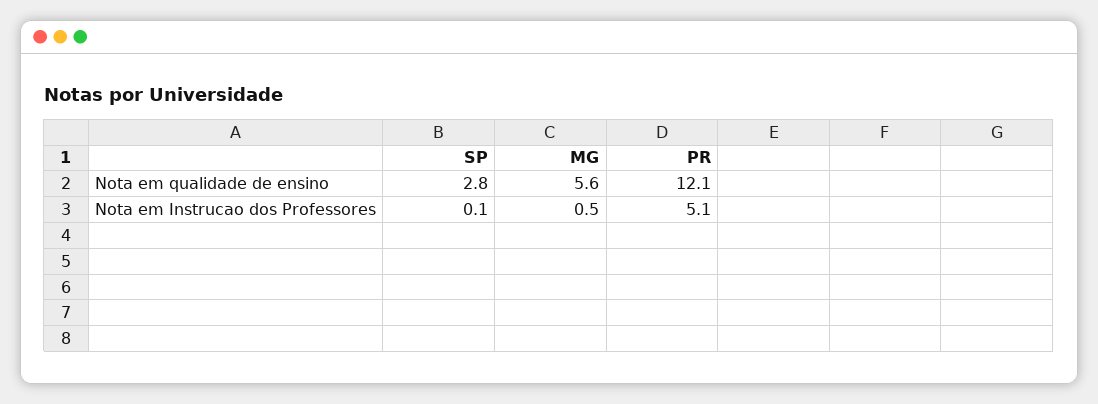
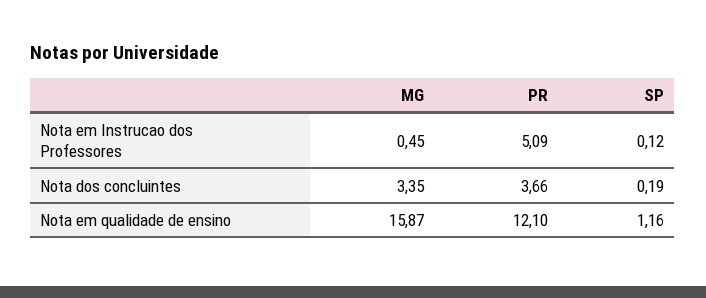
SP, Nota em qualidade de ensino: 2.8 -> 1.16
MG, Nota em qualidade de ensino: 5.6 -> 15.87
MG, Nota dos concluintes: none -> 3.35
PR, Nota dos concluintes: none -> 3.66
SP, Nota dos concluintes: none -> 0.19

